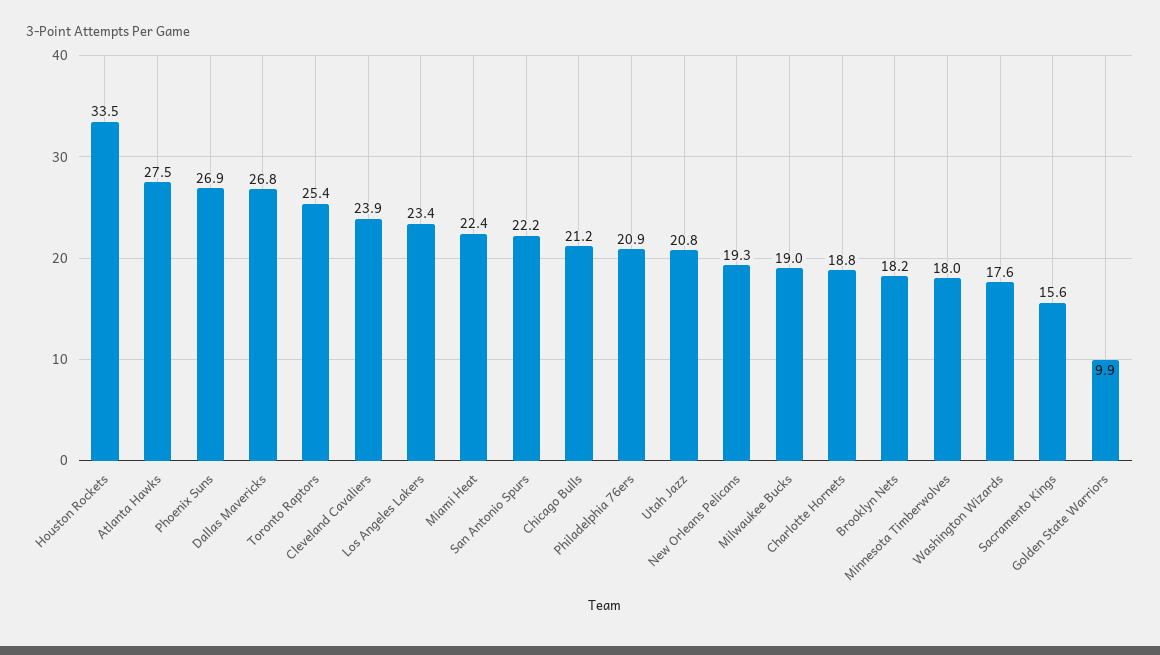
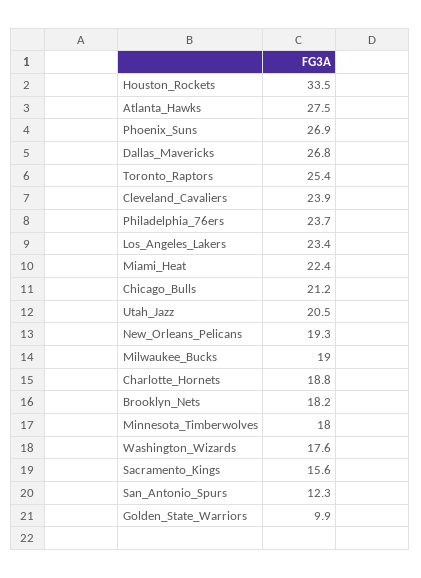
San Antonio Spurs: 22.2 -> 12.3
Philadelphia 76ers: 20.9 -> 23.7
Utah Jazz: 20.8 -> 20.5

